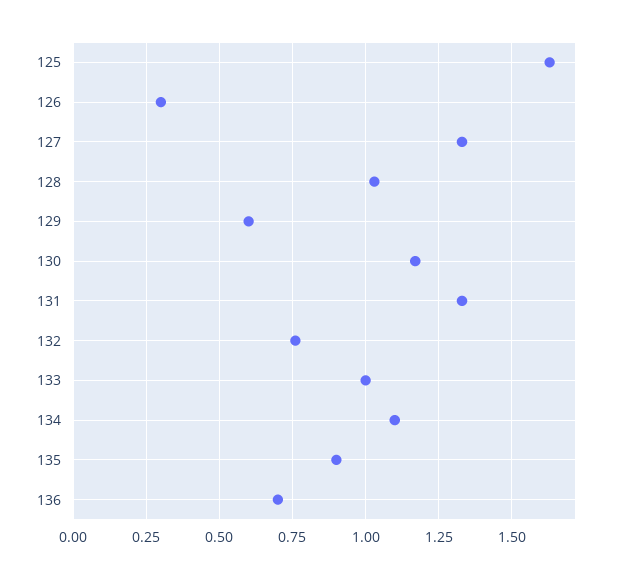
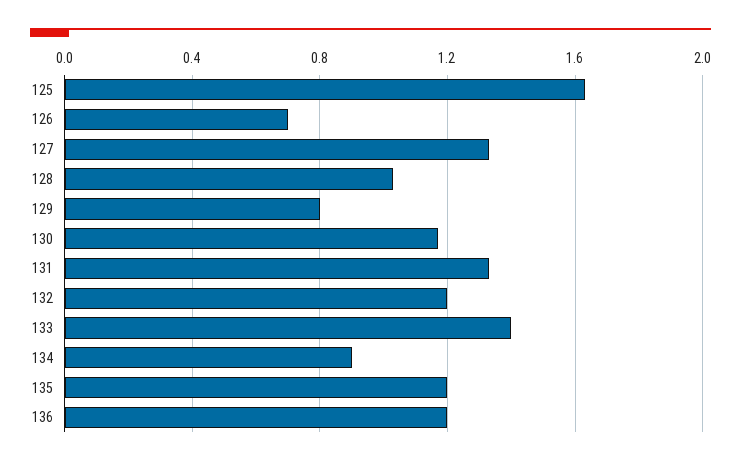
126: 0.3 -> 0.7
129: 0.6 -> 0.8
132: 0.75 -> 1.2
133: 1 -> 1.4
134: 1.1 -> 0.9
135: 0.9 -> 1.2
136: 0.7 -> 1.2

